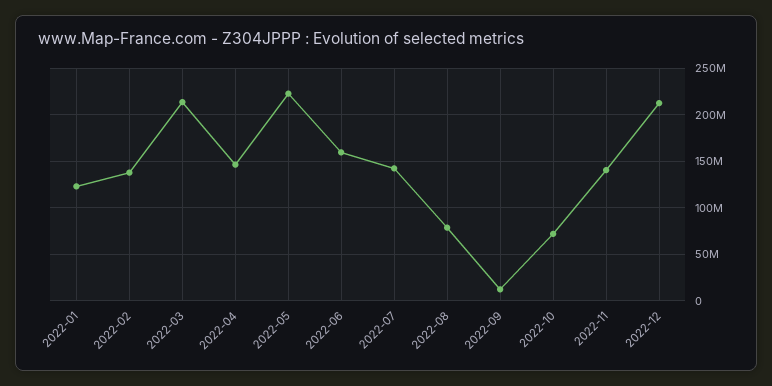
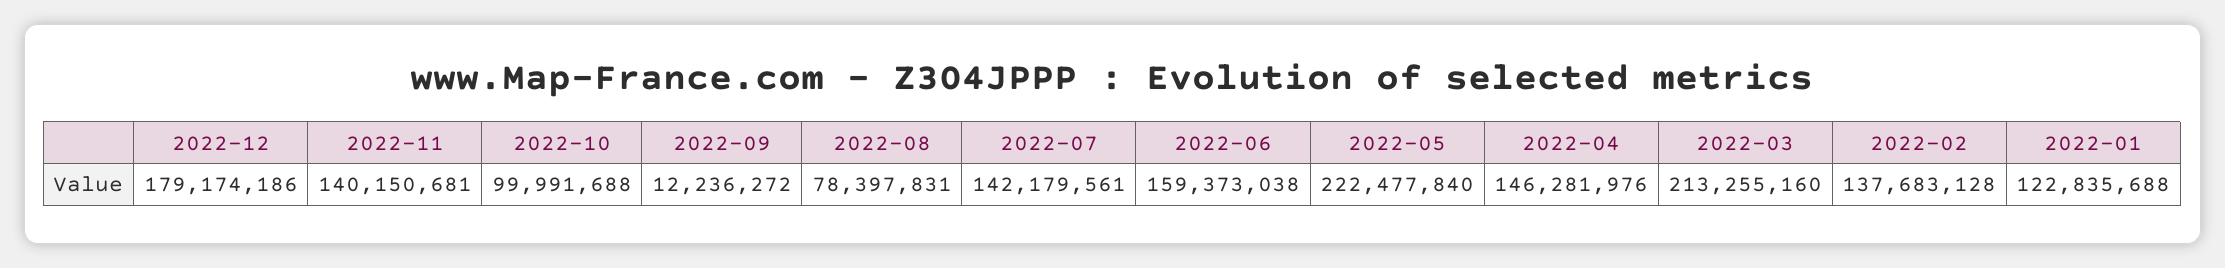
2022-10: 70000000 -> 99991688
2022-12: 210000000 -> 179174186

